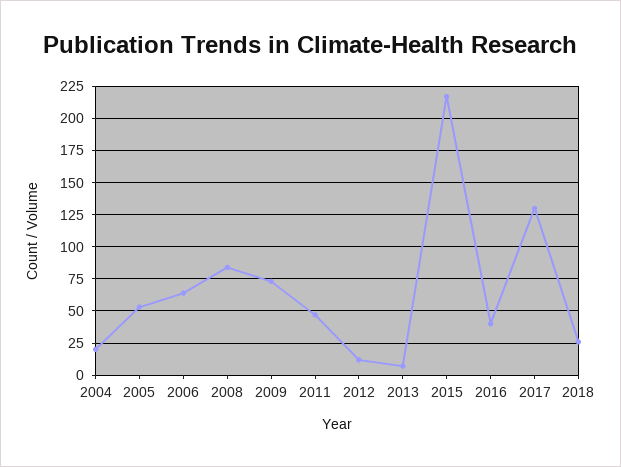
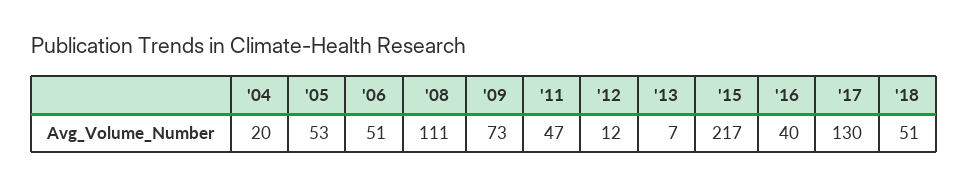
2006: 65 -> 51
2008: 85 -> 111
2018: 25 -> 51

